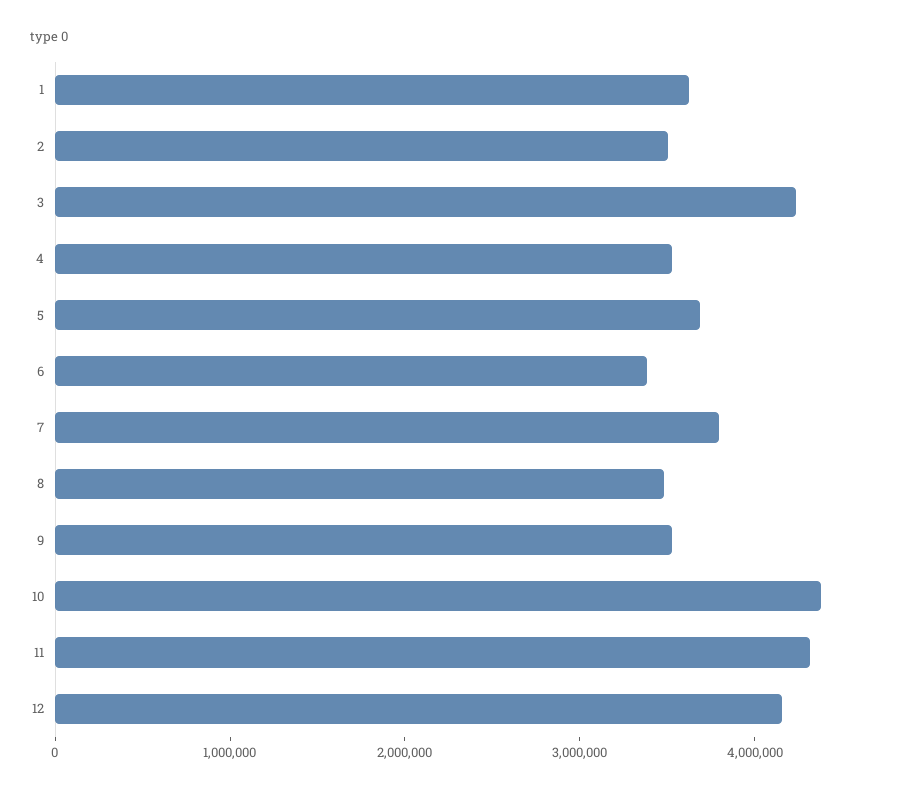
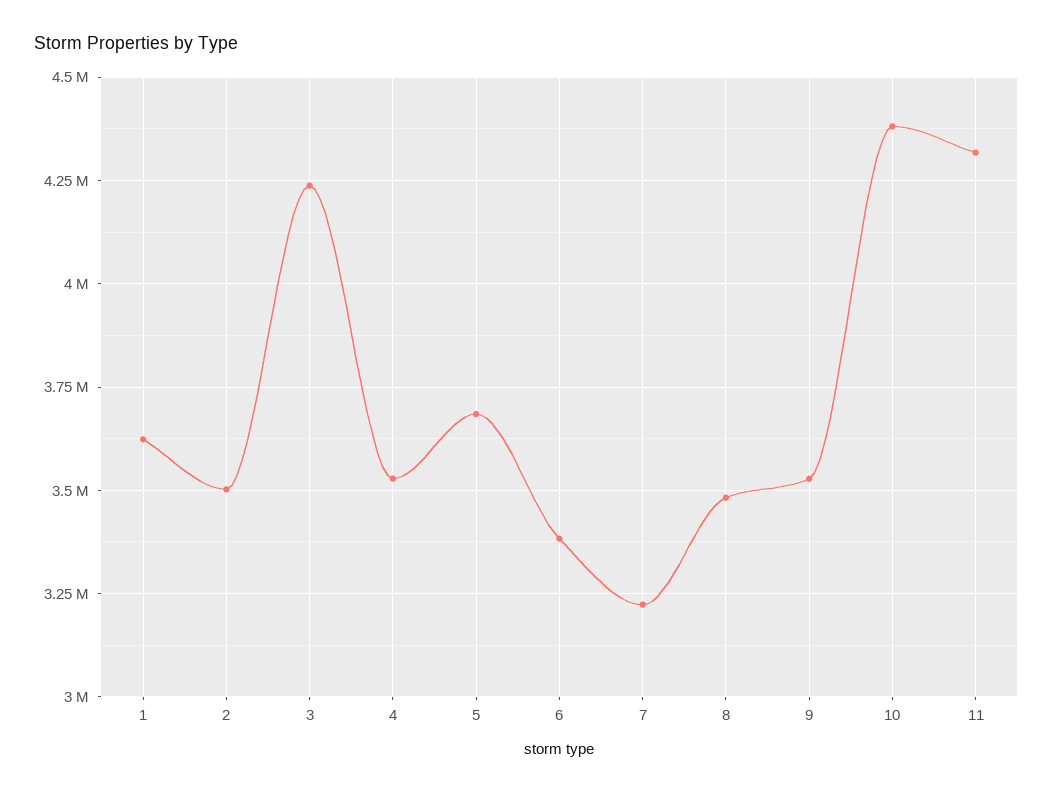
7: 3800000 -> 3225000
12: 4200000 -> none

